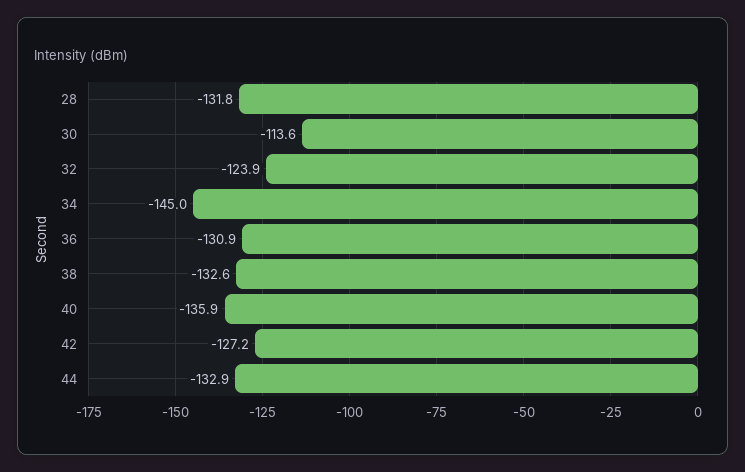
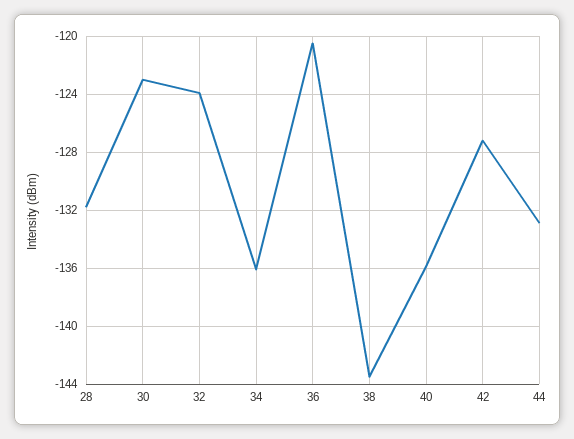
30: -113.6 -> -123
34: -145 -> -136
36: -130.9 -> -120.5
38: -132.6 -> -143.5

